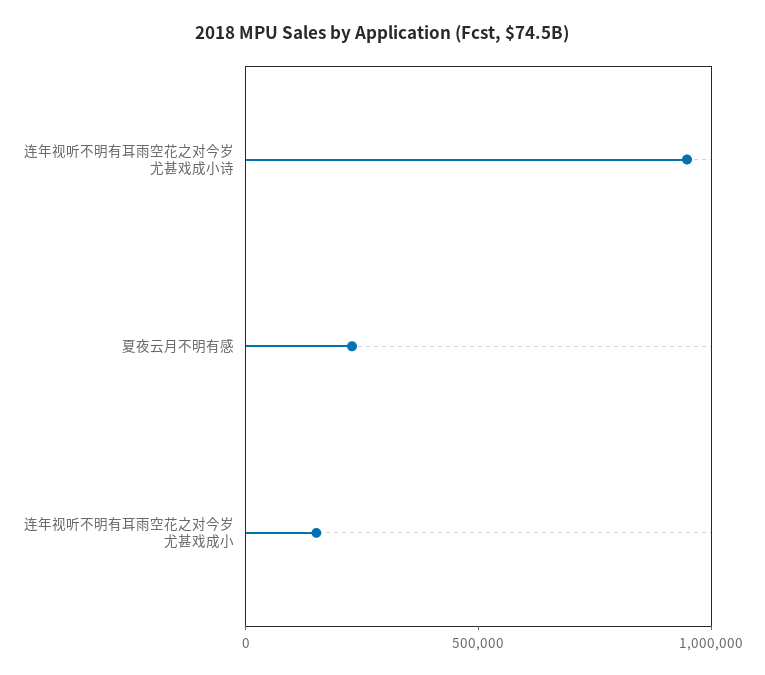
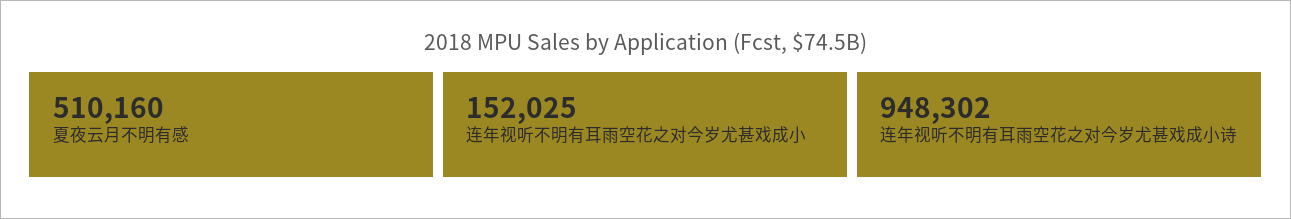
夏夜云月不明有感: 200000 -> 510160

